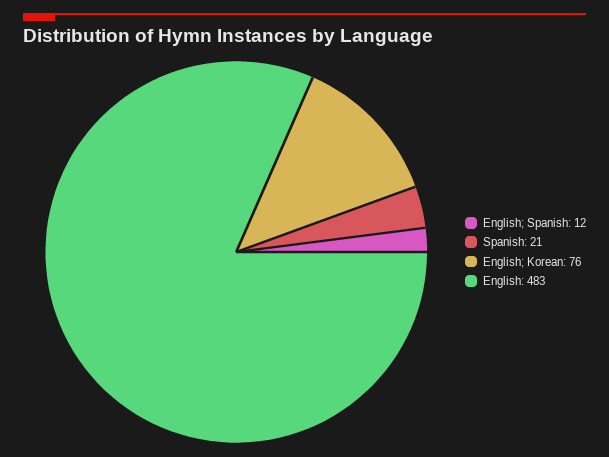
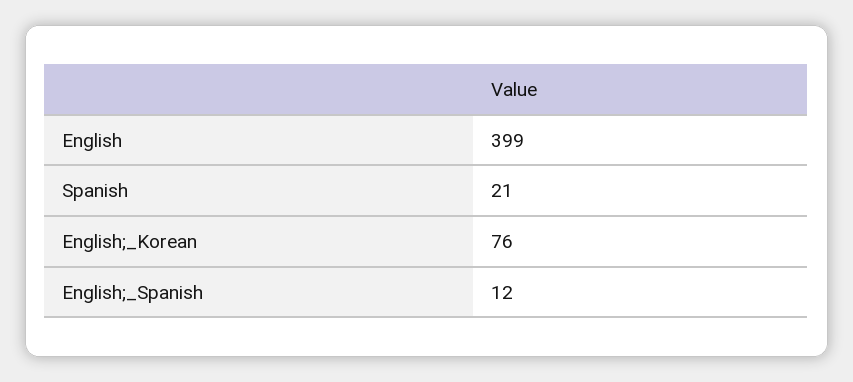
English: 483 -> 399

